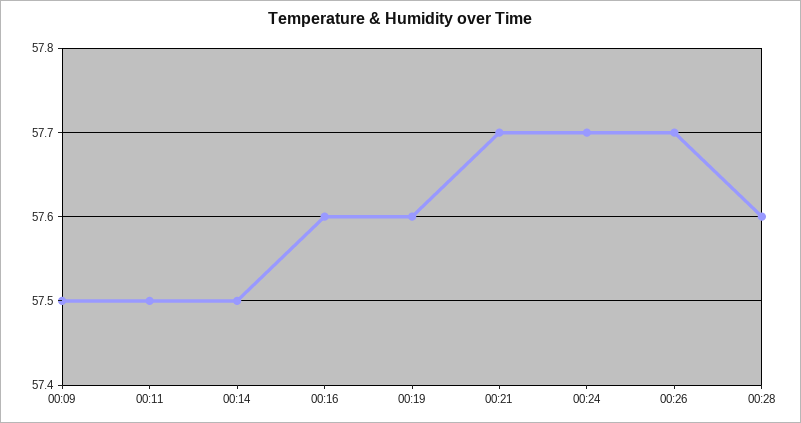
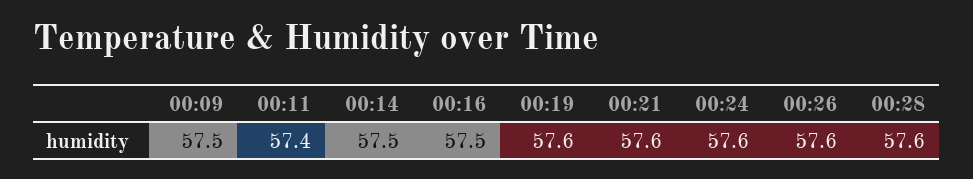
00:11: 57.5 -> 57.4
00:16: 57.6 -> 57.5
00:21: 57.7 -> 57.6
00:24: 57.7 -> 57.6
00:26: 57.7 -> 57.6

